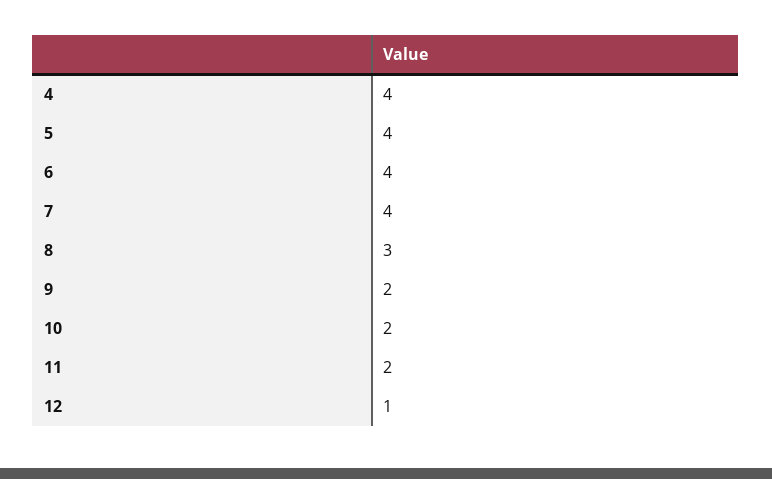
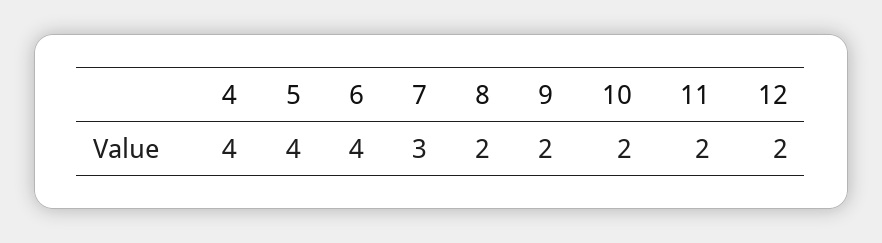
7: 4 -> 3
8: 3 -> 2
12: 1 -> 2

